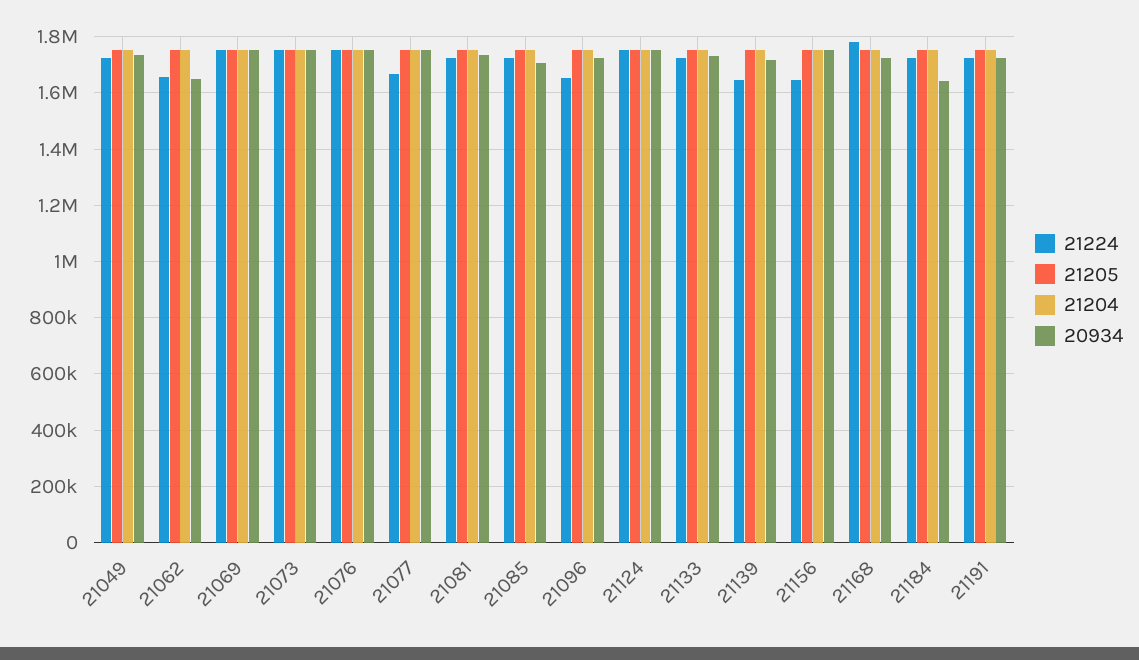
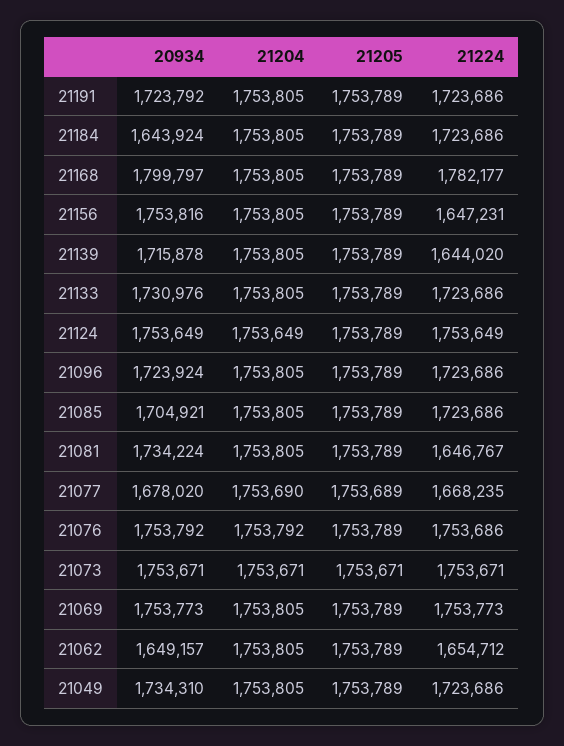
20934, 21077: 1750000 -> 1678020
21224, 21081: 1725000 -> 1646767
21224, 21096: 1650000 -> 1723686
20934, 21168: 1725000 -> 1799797

